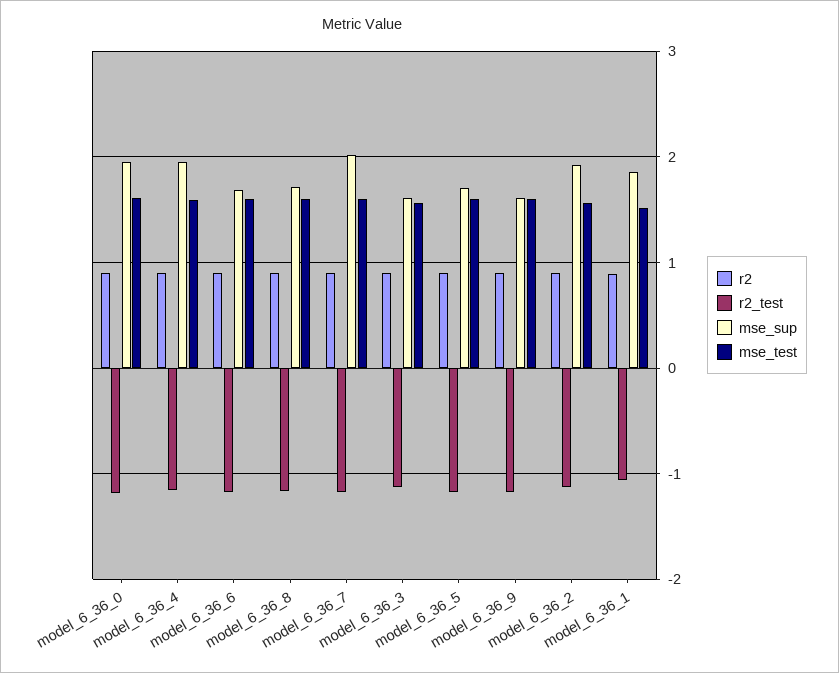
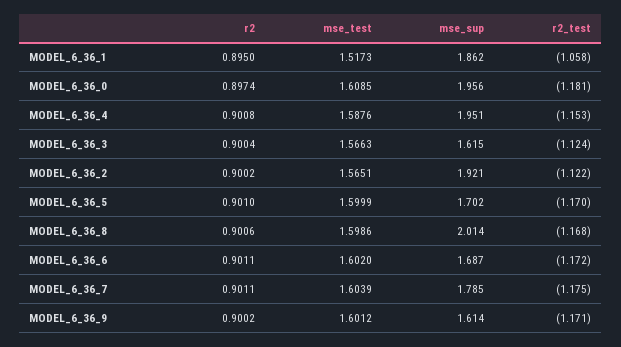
mse_sup, model_6_36_8: 1.7 -> 2.014
mse_sup, model_6_36_7: 2 -> 1.785

